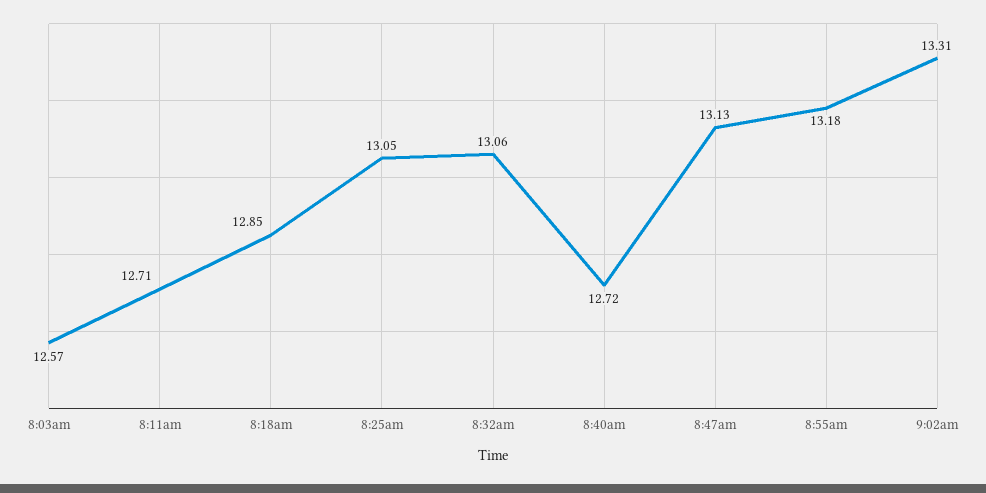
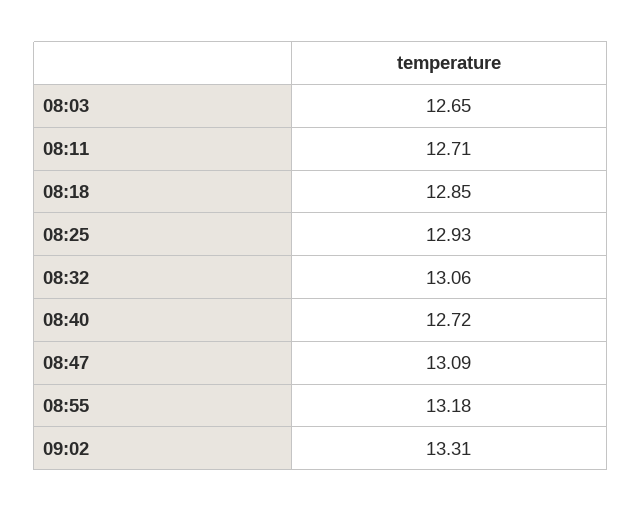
8:03am: 12.57 -> 12.65
8:25am: 13.05 -> 12.93
8:47am: 13.13 -> 13.09

